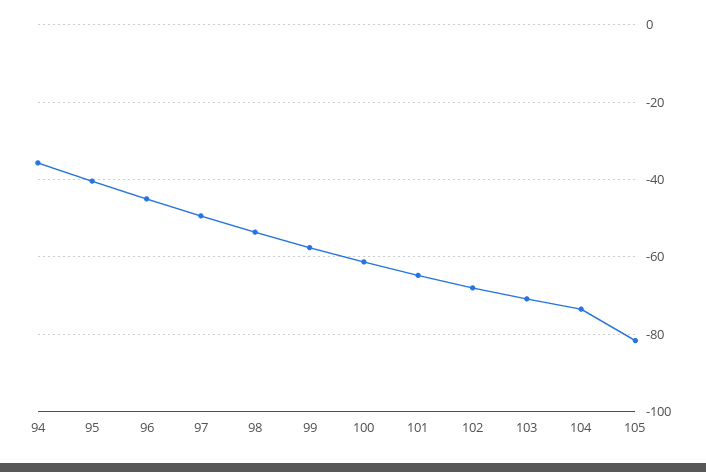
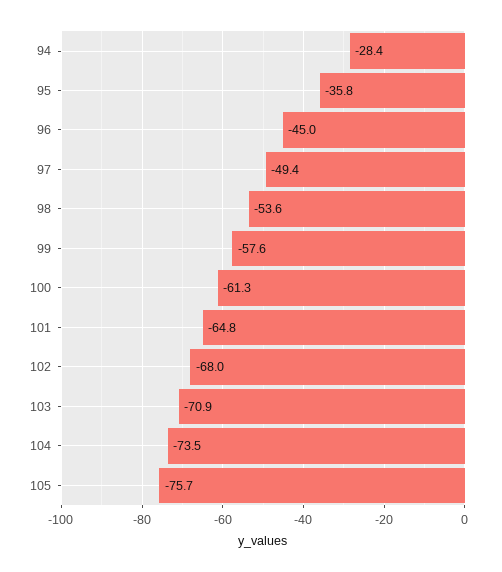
94: -36 -> -28.4
95: -40 -> -35.8
105: -82 -> -75.7

